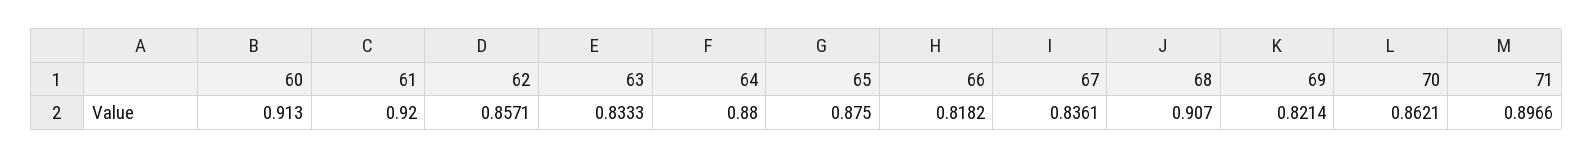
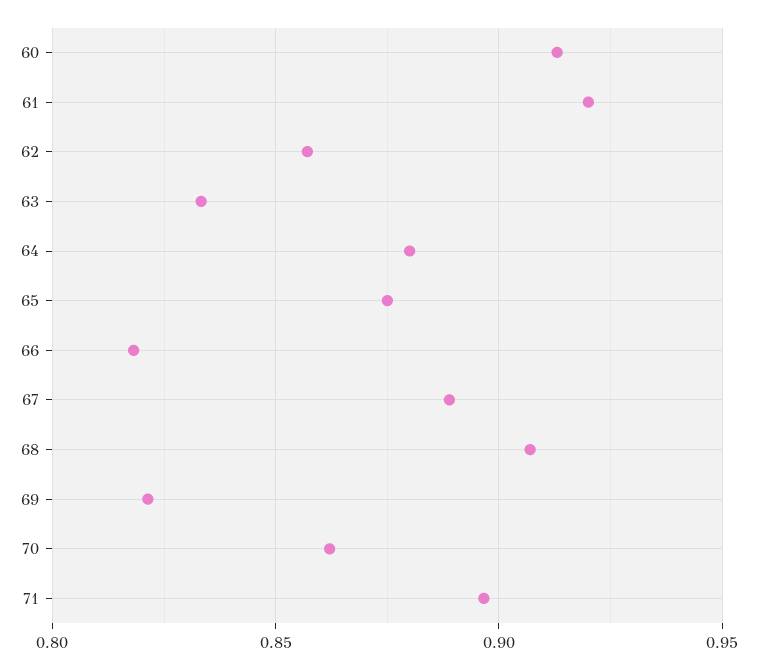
67: 0.8361 -> 0.89

